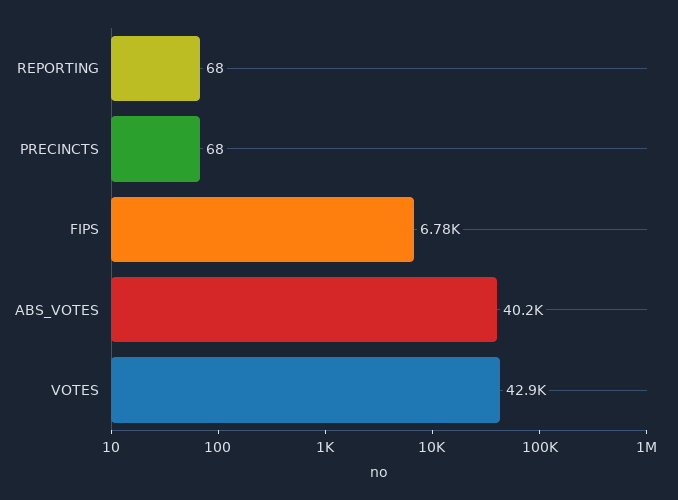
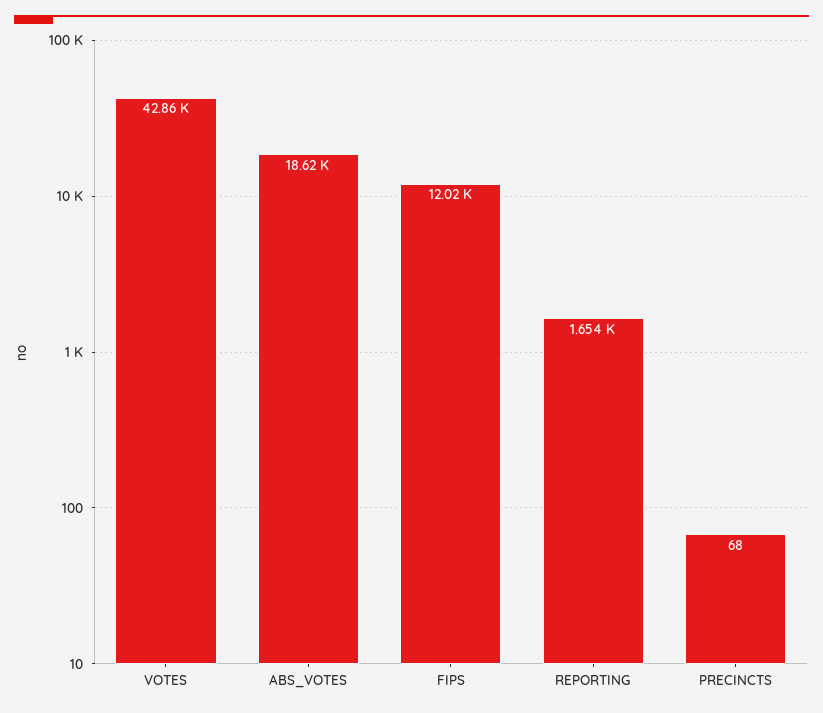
REPORTING: 68 -> 1654
FIPS: 6780 -> 12020
ABS_VOTES: 40200 -> 18620

